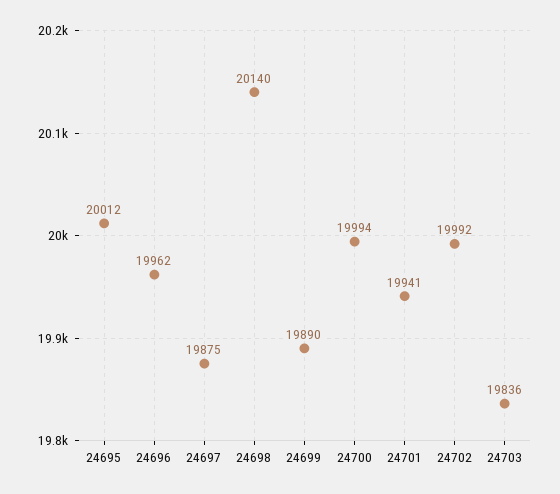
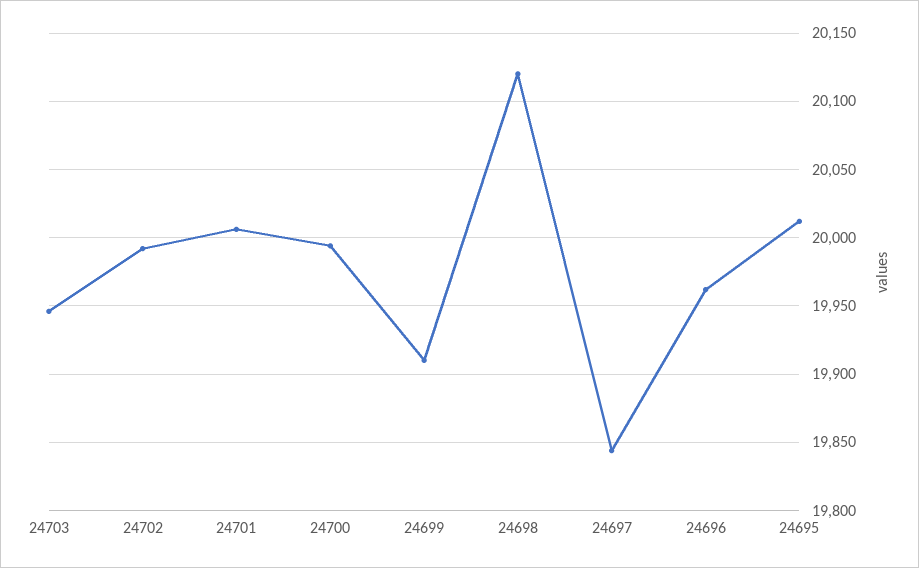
24697: 19875 -> 19845
24698: 20140 -> 20120
24699: 19890 -> 19910
24701: 19941 -> 20005
24703: 19836 -> 19945

